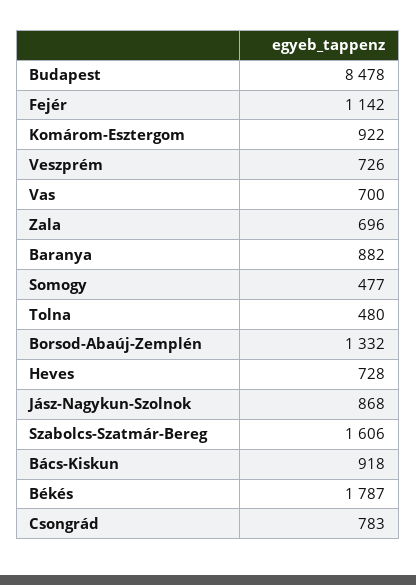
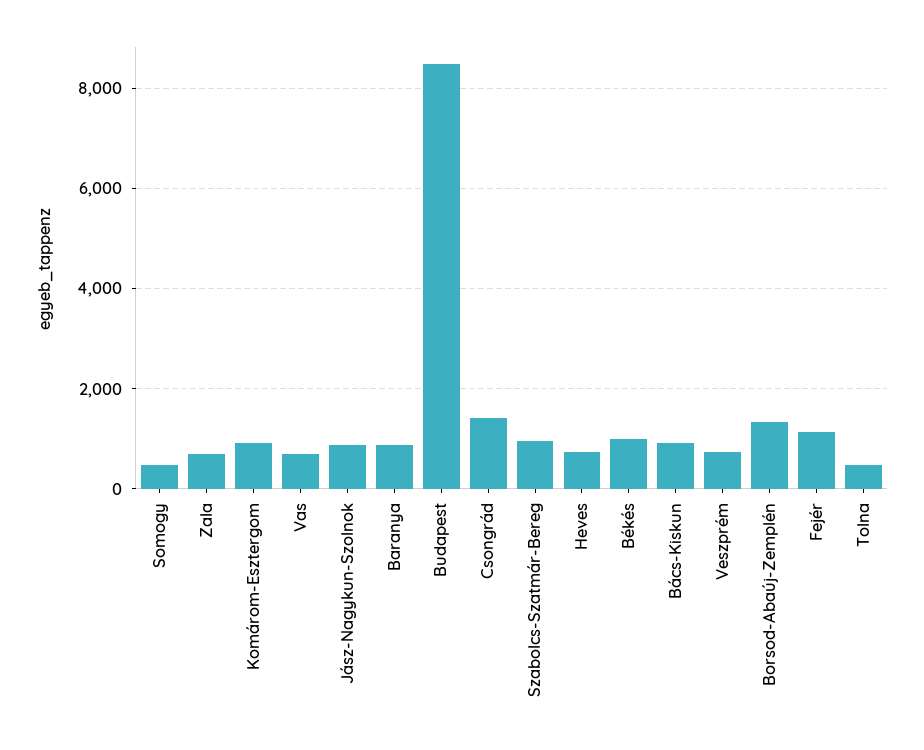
Szabolcs-Szatmár-Bereg: 1606 -> 1000
Békés: 1787 -> 1000
Csongrád: 783 -> 1400

